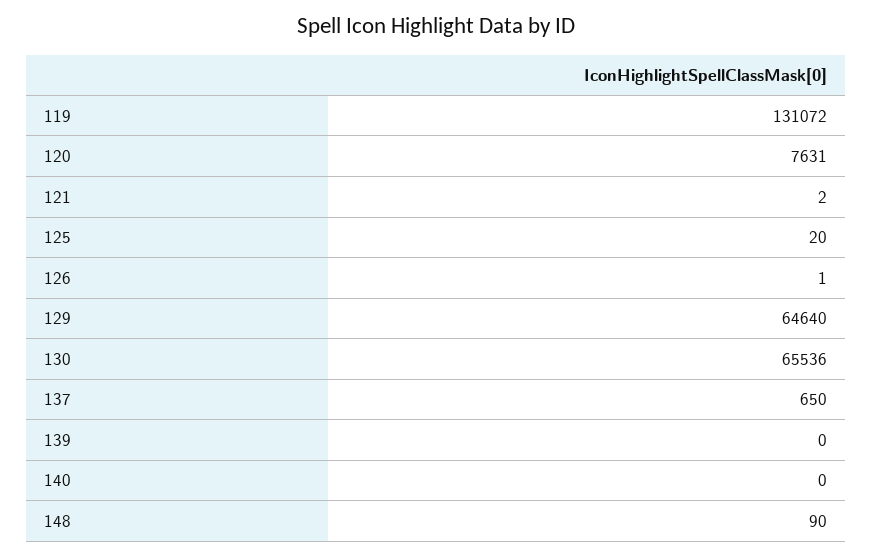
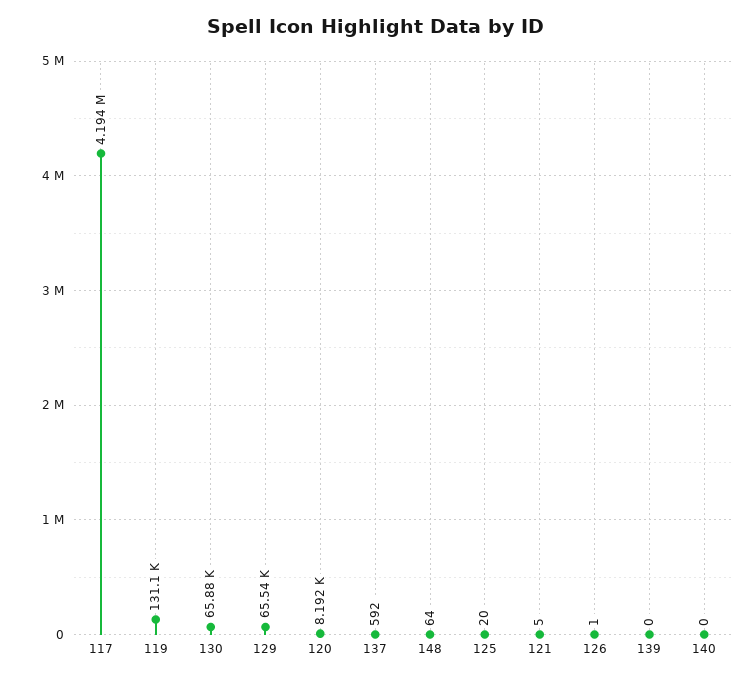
120: 7631 -> 8192
121: 2 -> 5
129: 64640 -> 65540
130: 65536 -> 65880
137: 650 -> 592
148: 90 -> 64
117: none -> 4194000

